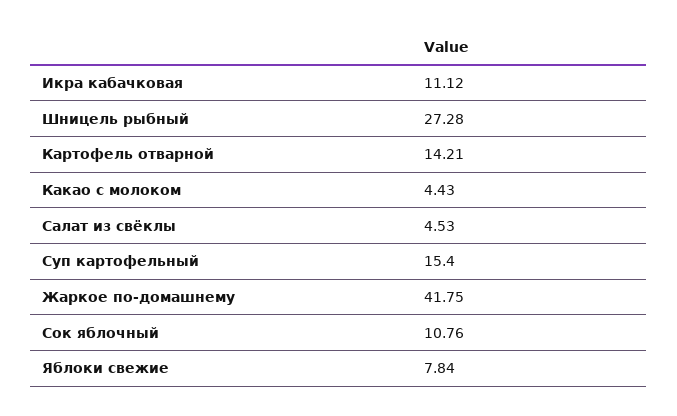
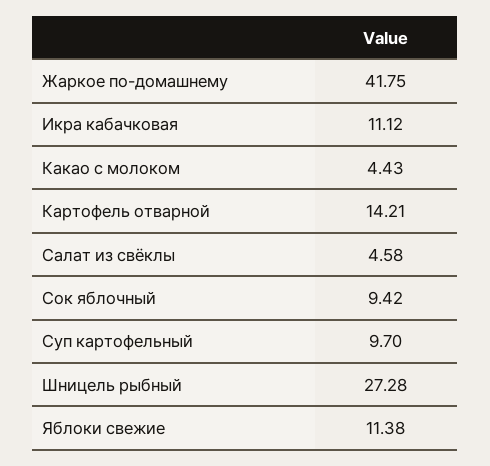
Салат из свёклы: 4.53 -> 4.58
Суп картофельный: 15.4 -> 9.7
Сок яблочный: 10.76 -> 9.42
Яблоки свежие: 7.84 -> 11.38

